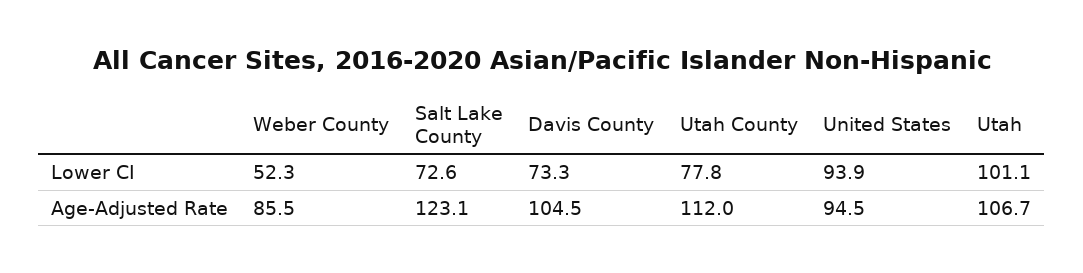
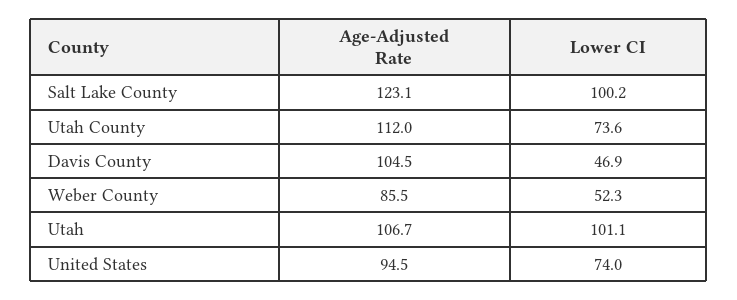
Salt Lake County, Lower CI: 72.6 -> 100.2
Davis County, Lower CI: 73.3 -> 46.9
Utah County, Lower CI: 77.8 -> 73.6
United States, Lower CI: 93.9 -> 74

